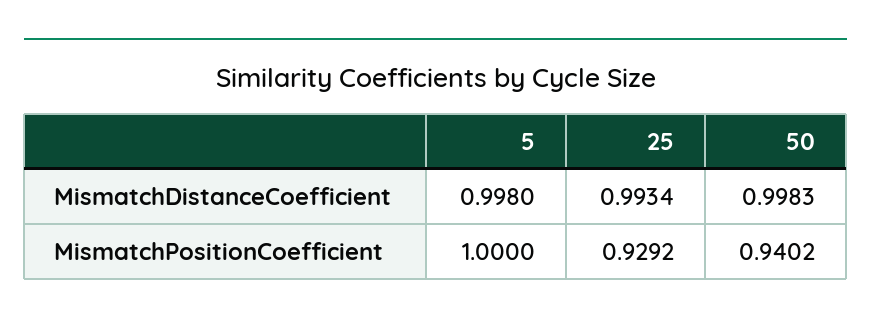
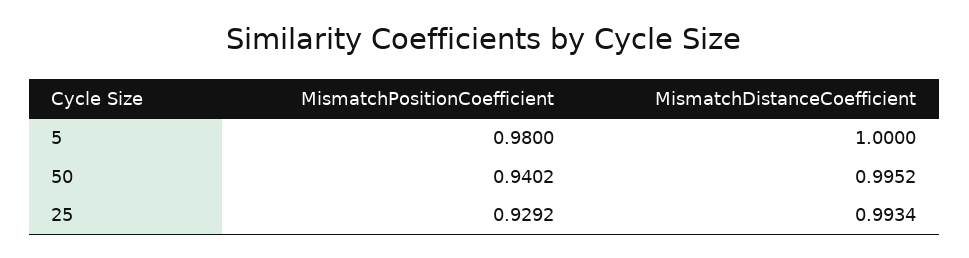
5, MismatchDistanceCoefficient: 0.998 -> 1
50, MismatchDistanceCoefficient: 0.9983 -> 0.9952
5, MismatchPositionCoefficient: 1 -> 0.98

